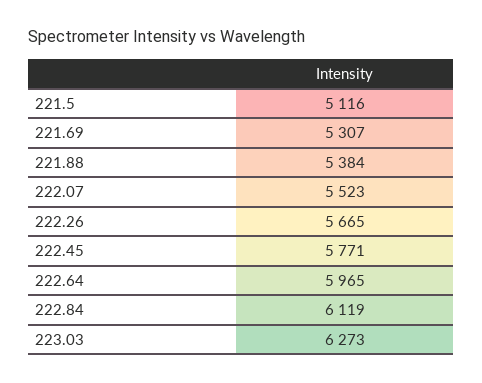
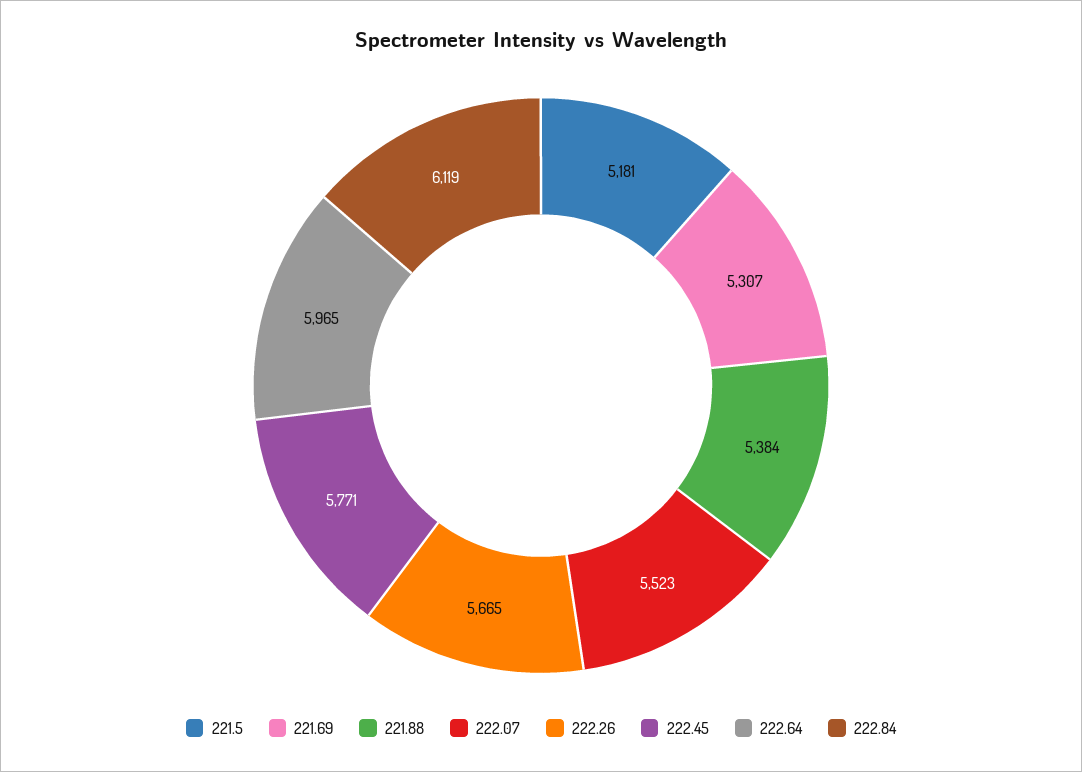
221.5: 5116 -> 5181
223.03: 6273 -> none

